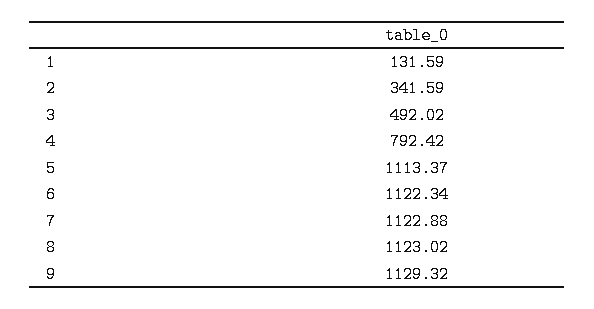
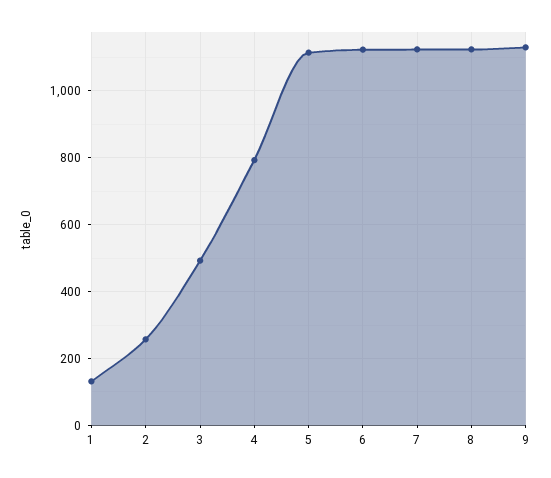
2: 341.59 -> 260

